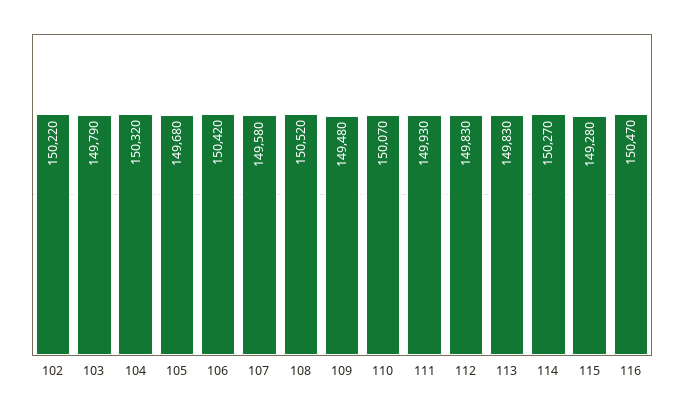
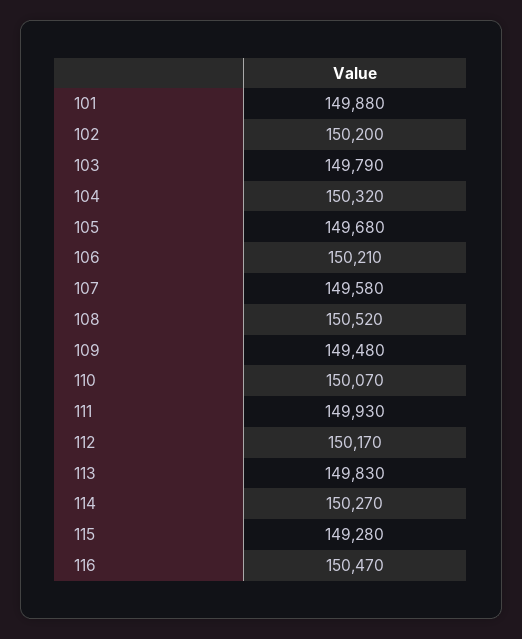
102: 150220 -> 150200
106: 150420 -> 150210
112: 149830 -> 150170
101: none -> 149880

